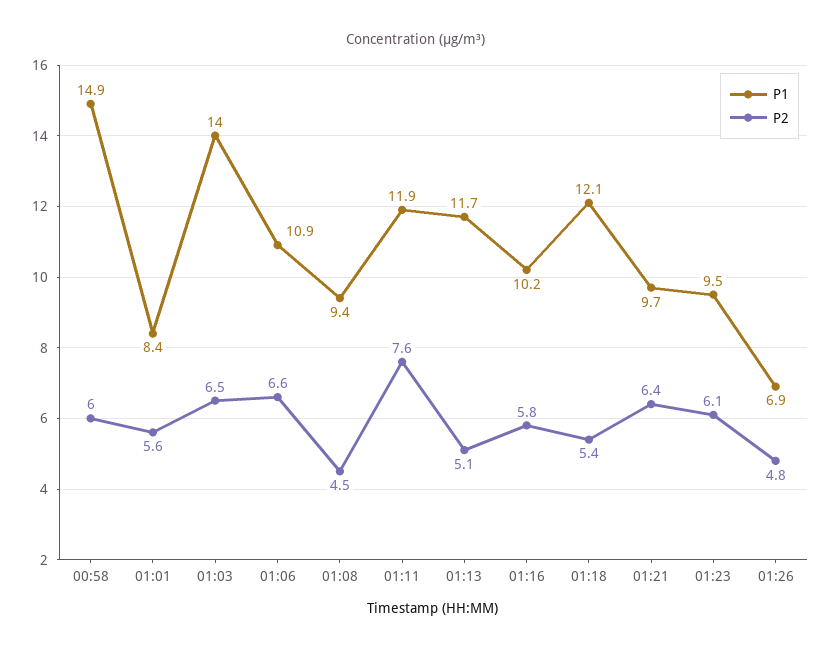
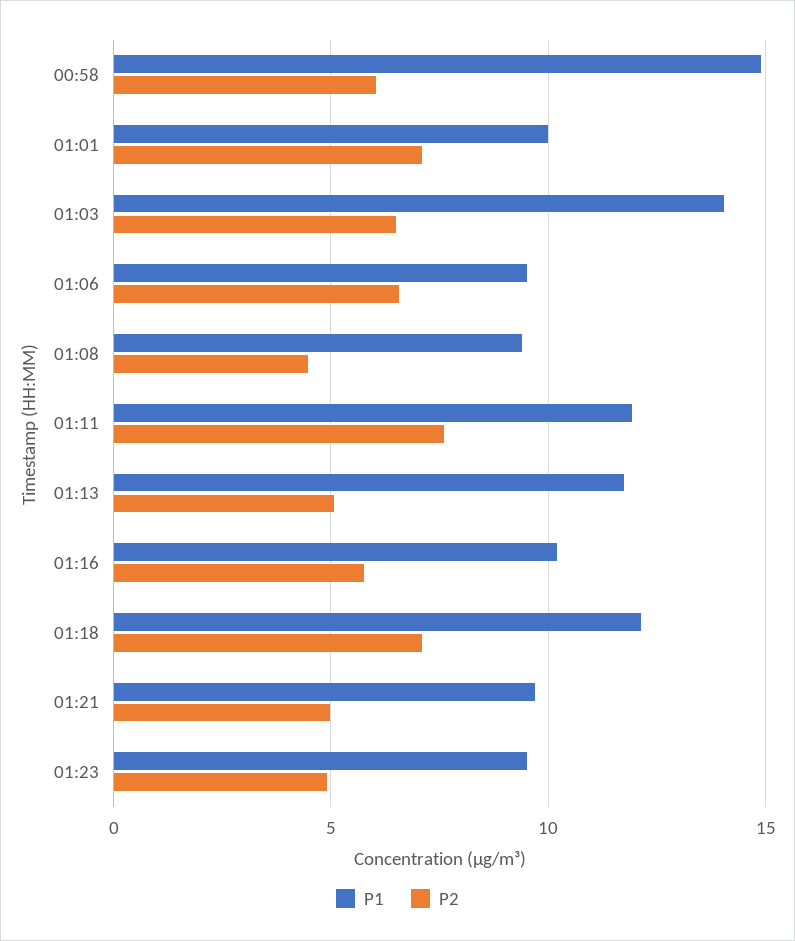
P1, 01:01: 8.4 -> 10
P2, 01:01: 5.6 -> 7
P1, 01:06: 10.9 -> 9.5
P2, 01:18: 5.4 -> 7
P2, 01:21: 6.4 -> 5
P2, 01:23: 6.1 -> 5
P1, 01:26: 6.9 -> none
P2, 01:26: 4.8 -> none

